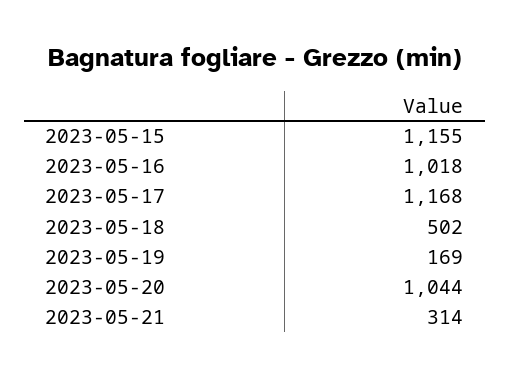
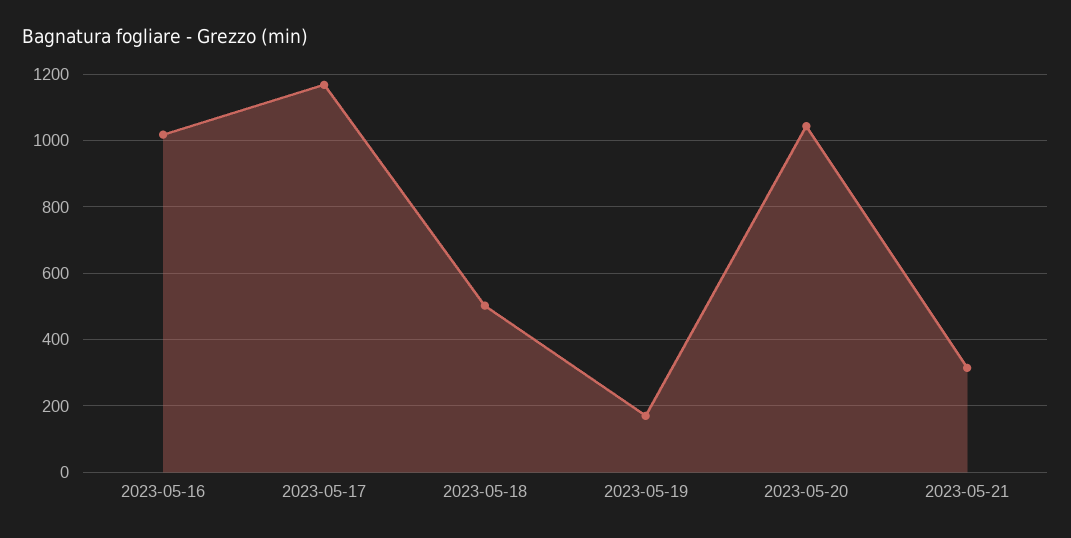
2023-05-15: 1155 -> none

